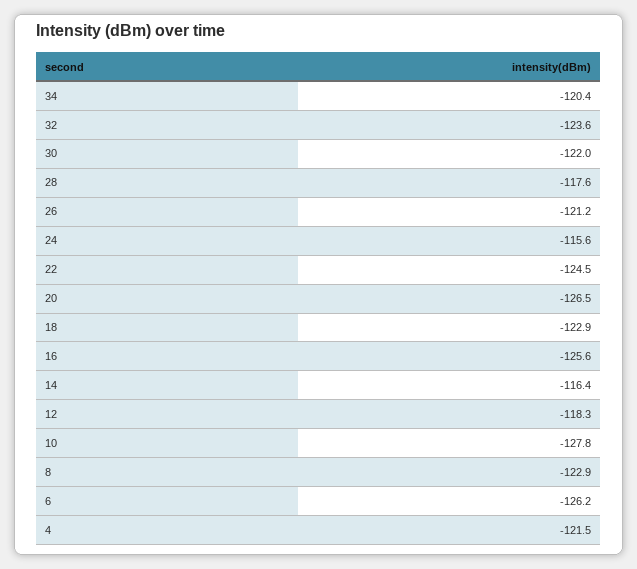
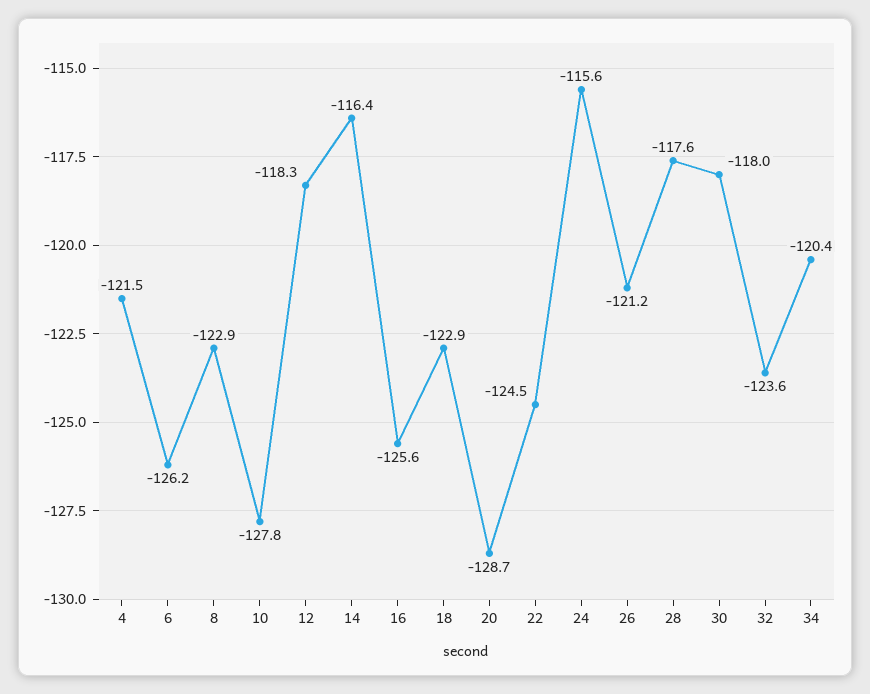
30: -122 -> -118
20: -126.5 -> -128.7

